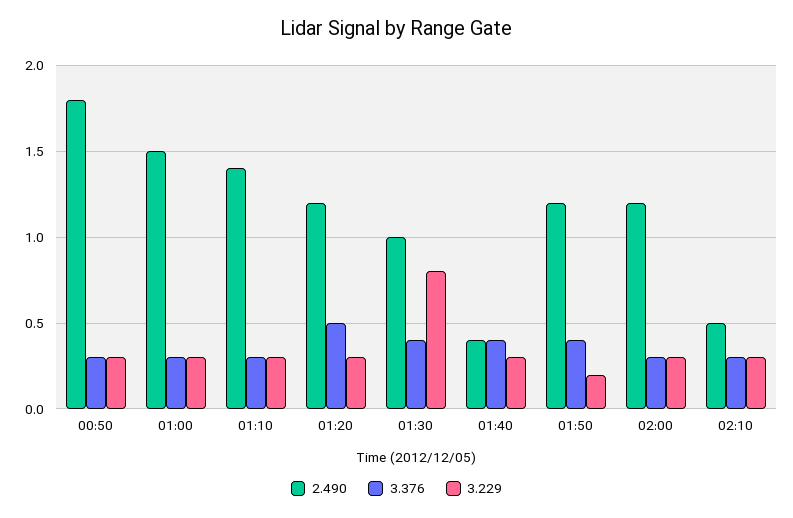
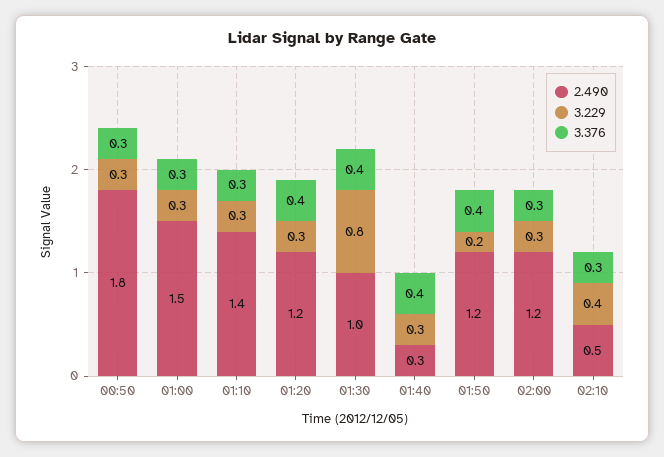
3.376, 01:20: 0.5 -> 0.4
2.490, 01:40: 0.4 -> 0.3
3.229, 02:10: 0.3 -> 0.4

